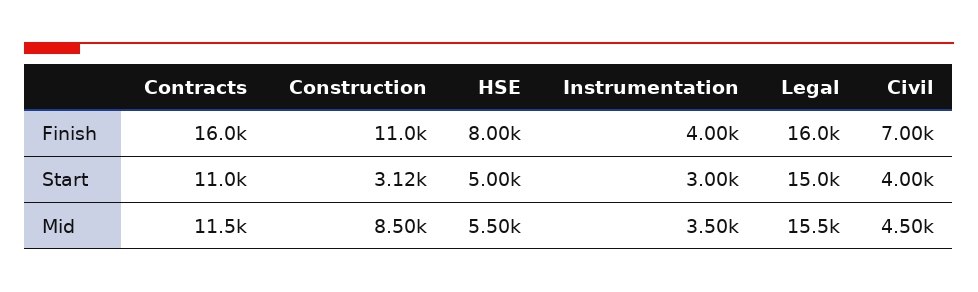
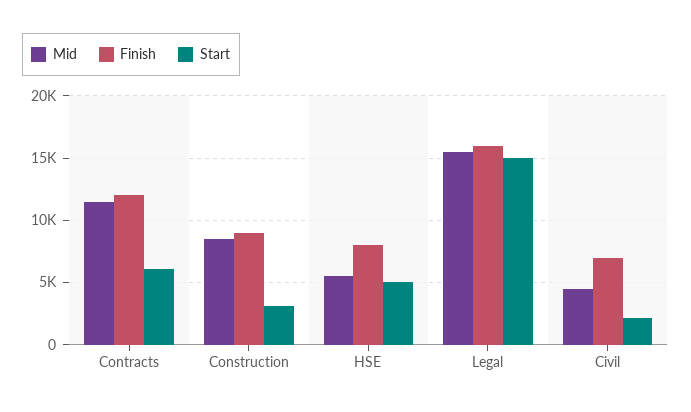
Finish, Contracts: 16000 -> 12000
Finish, Construction: 11000 -> 9000
Finish, Instrumentation: 4000 -> none
Start, Contracts: 11000 -> 6000
Start, Instrumentation: 3000 -> none
Start, Civil: 4000 -> 2000
Mid, Instrumentation: 3500 -> none

